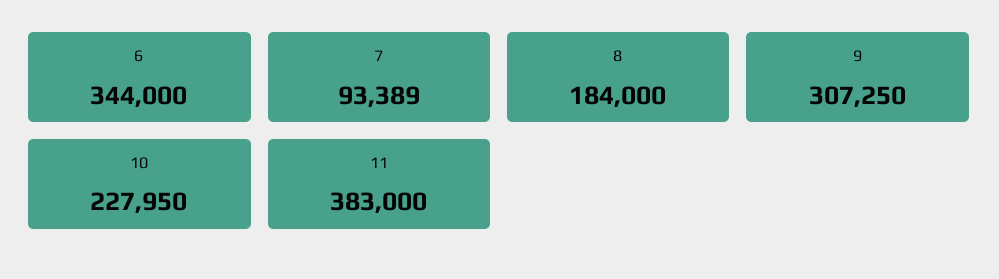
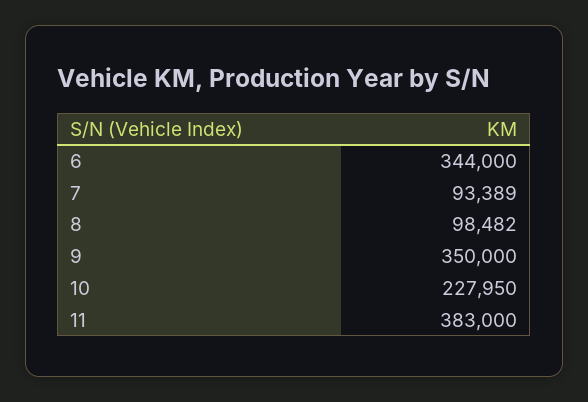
8: 184000 -> 98482
9: 307250 -> 350000

